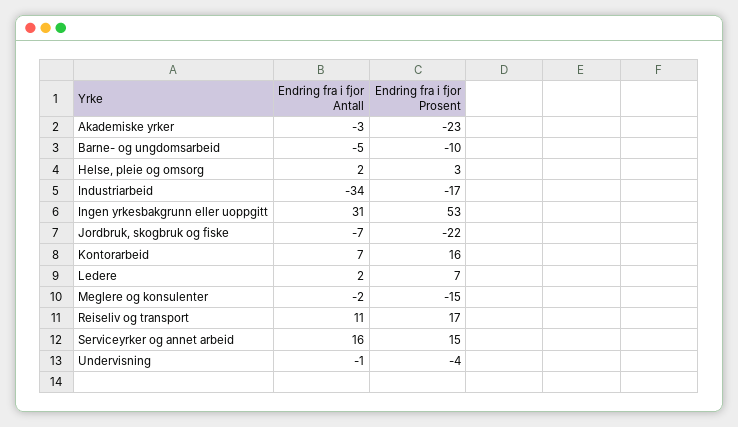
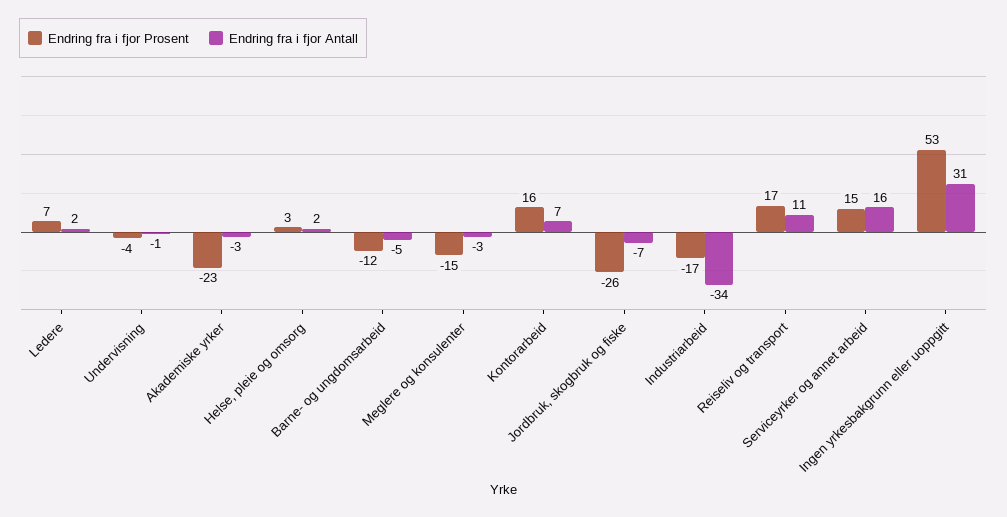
Endring fra i fjor Prosent, Barne- og ungdomsarbeid: -10 -> -12
Endring fra i fjor Prosent, Jordbruk, skogbruk og fiske: -22 -> -26
Endring fra i fjor Antall, Meglere og konsulenter: -2 -> -3

